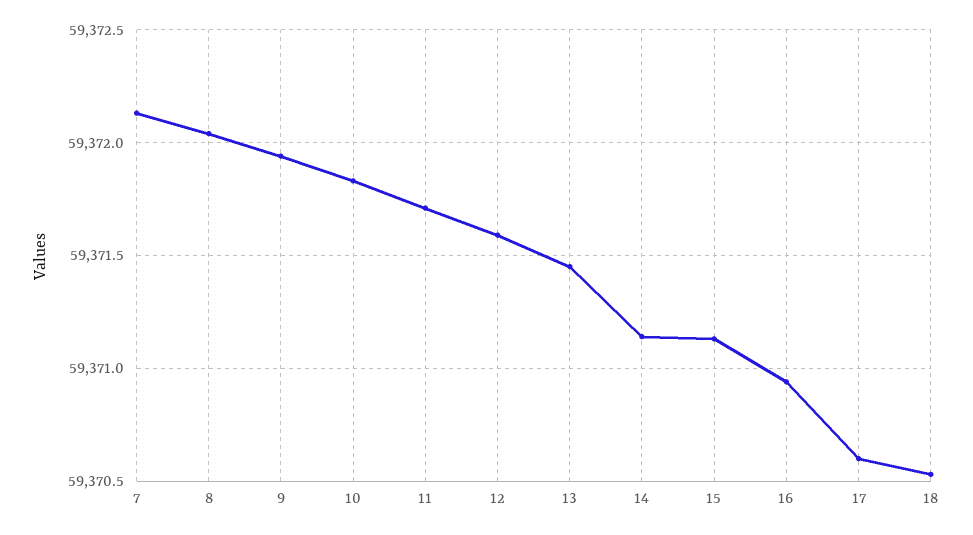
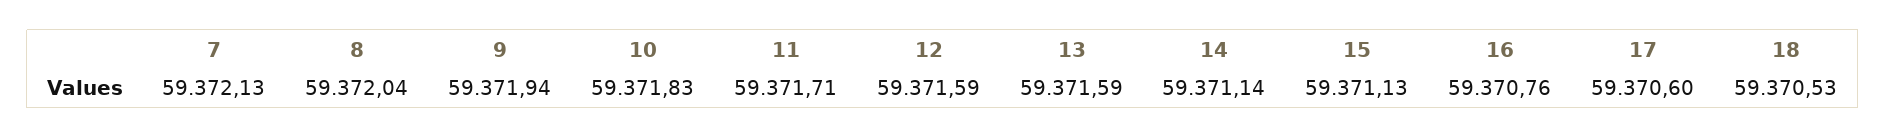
13: 59371.45 -> 59371.59
16: 59370.95 -> 59370.76

